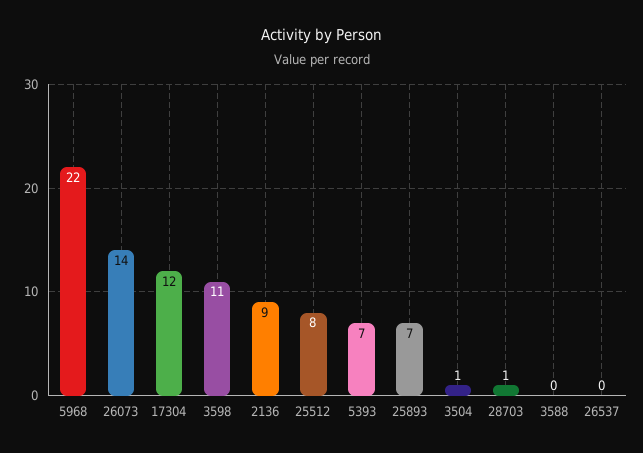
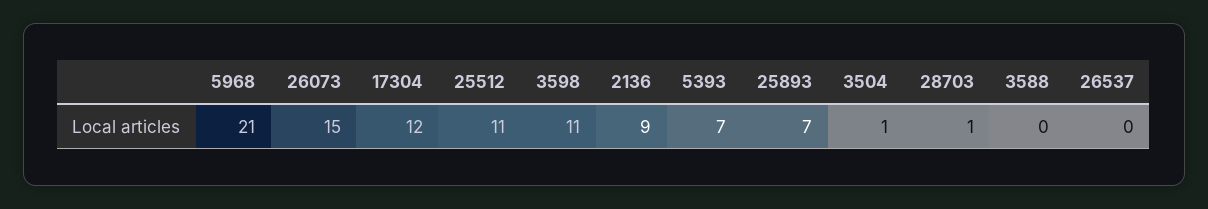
5968: 22 -> 21
26073: 14 -> 15
25512: 8 -> 11

